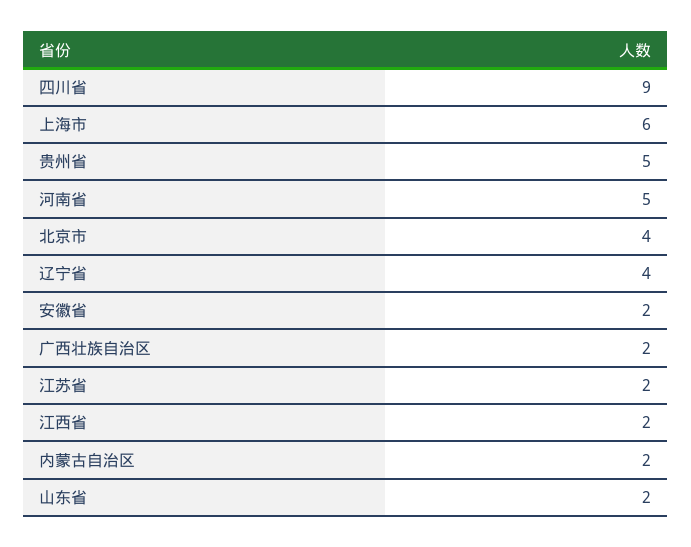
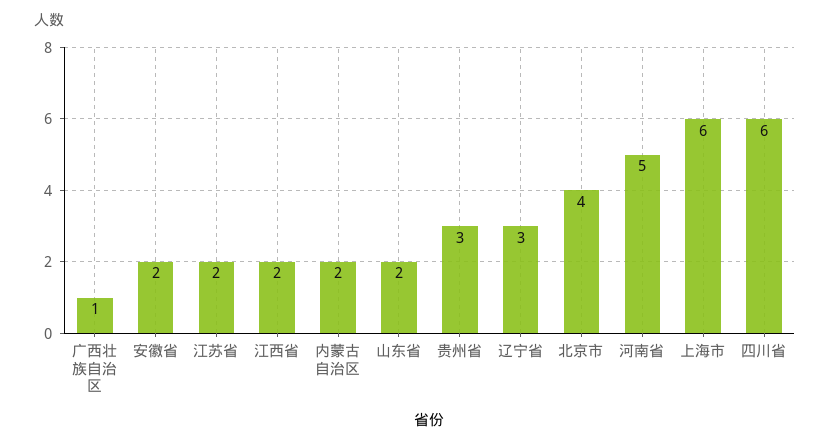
四川省: 9 -> 6
贵州省: 5 -> 3
辽宁省: 4 -> 3
广西壮族自治区: 2 -> 1

